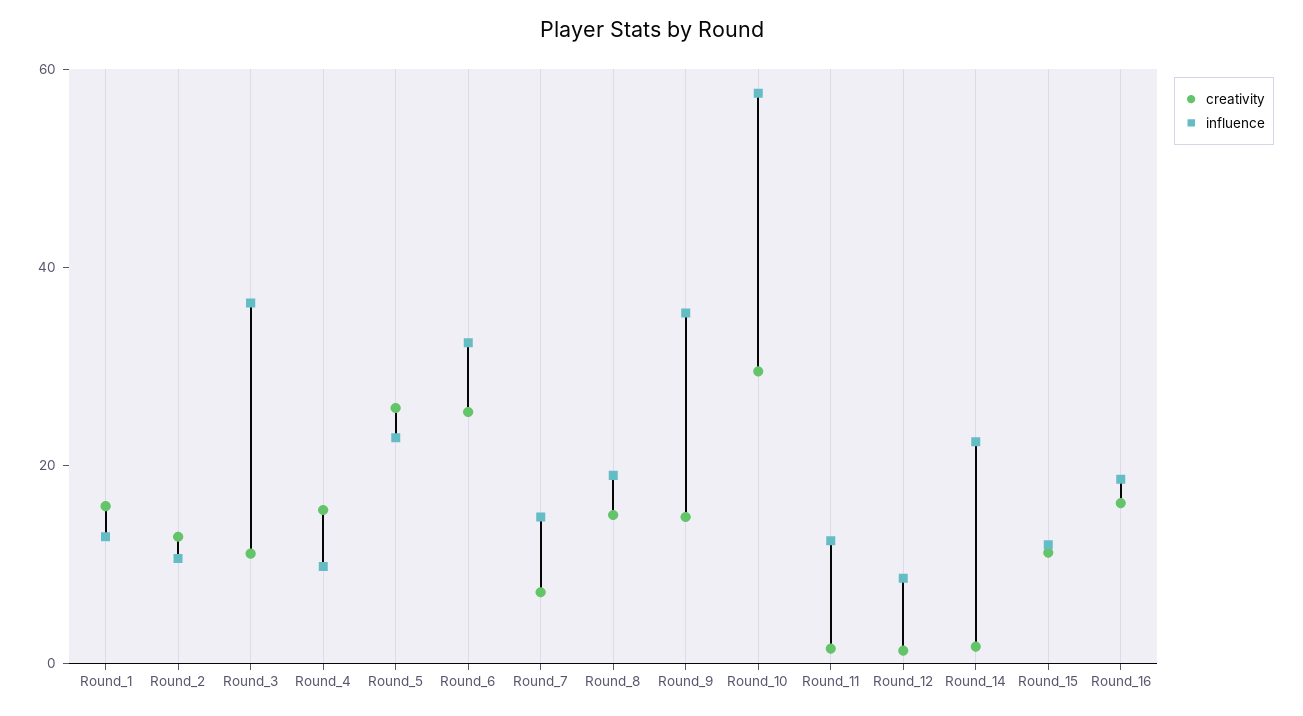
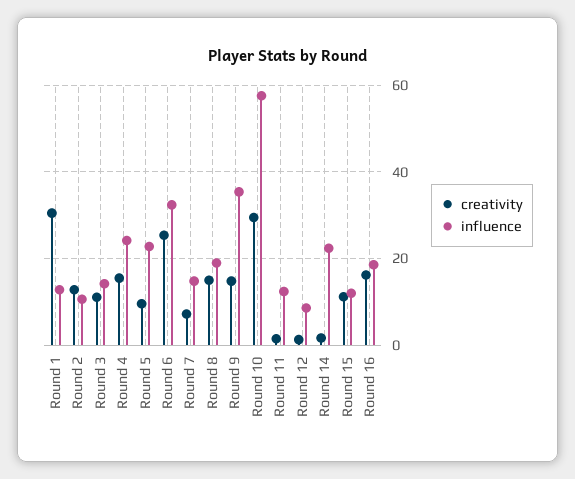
creativity, Round_1: 15 -> 30
influence, Round_3: 35 -> 14
influence, Round_4: 10 -> 24
creativity, Round_5: 25 -> 10

